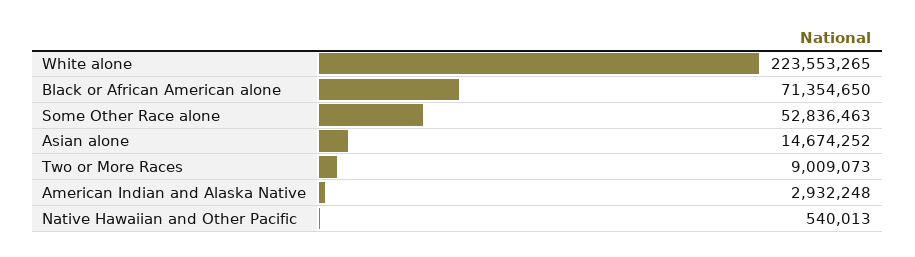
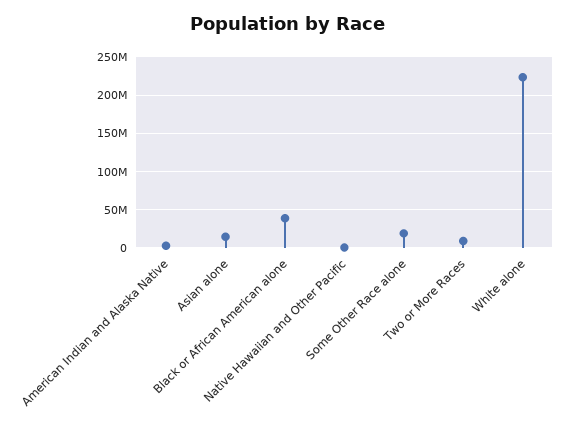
Black or African American alone: 71354650 -> 40000000
Some Other Race alone: 52836463 -> 20000000

